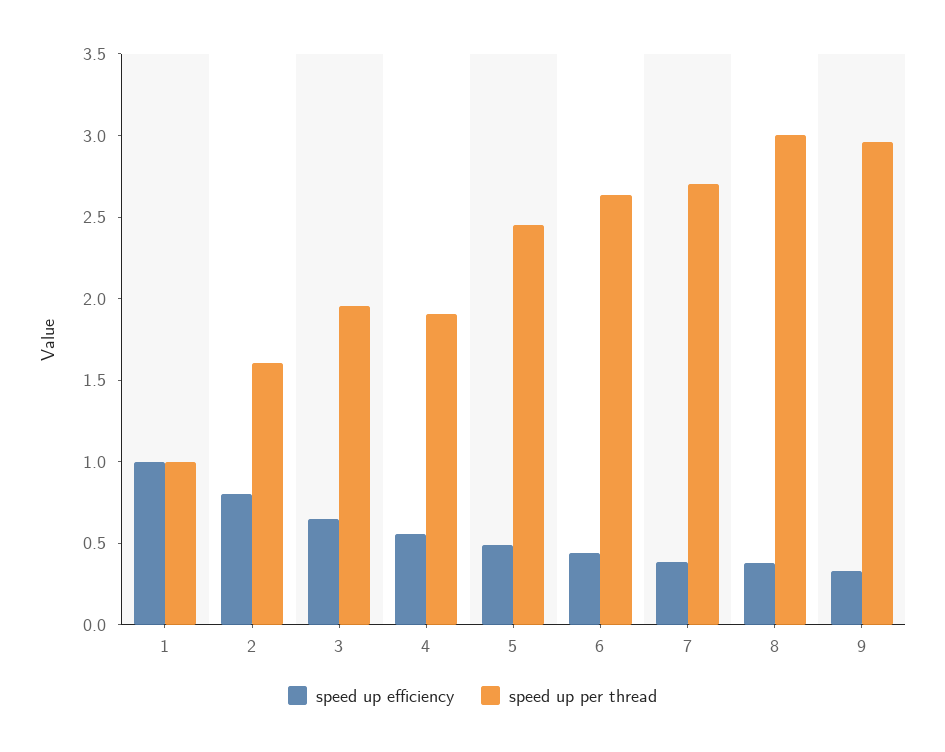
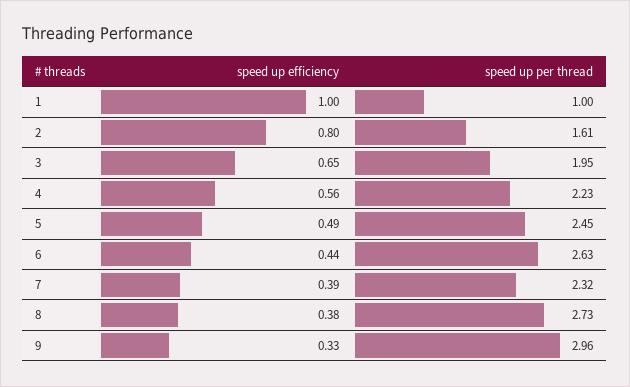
speed up per thread, 4: 1.9 -> 2.23
speed up per thread, 7: 2.7 -> 2.32
speed up per thread, 8: 3 -> 2.73

